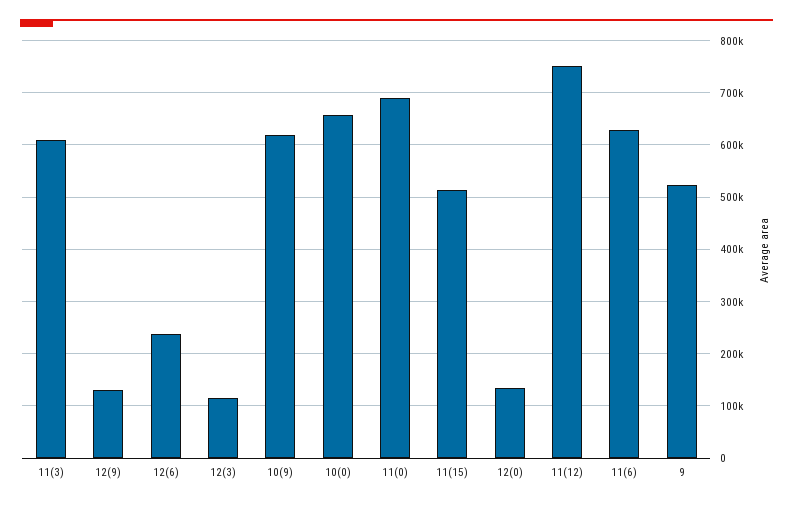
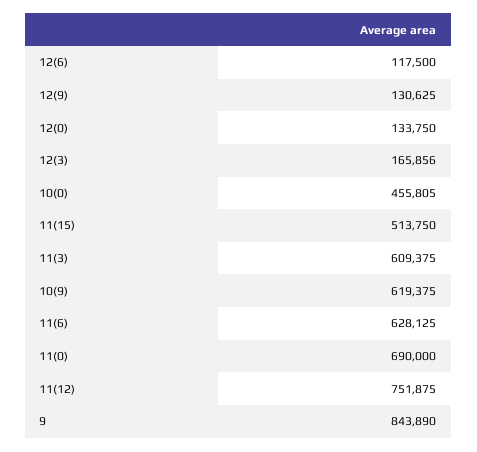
12(6): 240000 -> 117500
12(3): 120000 -> 165856
10(0): 660000 -> 455805
9: 520000 -> 843890

